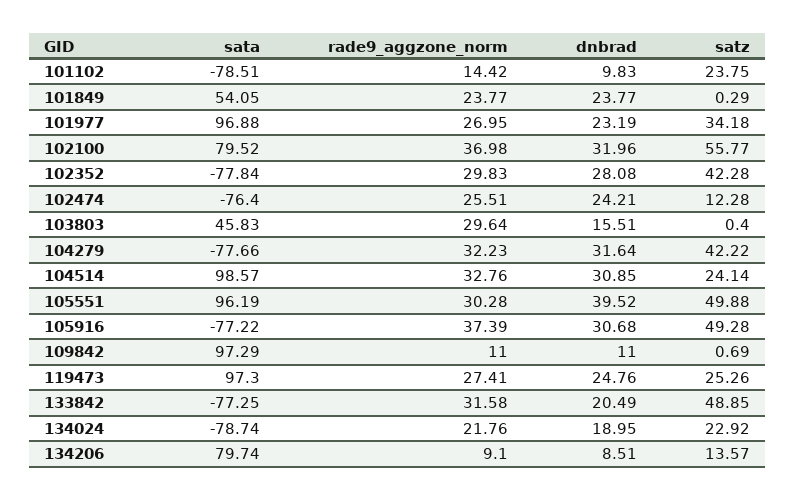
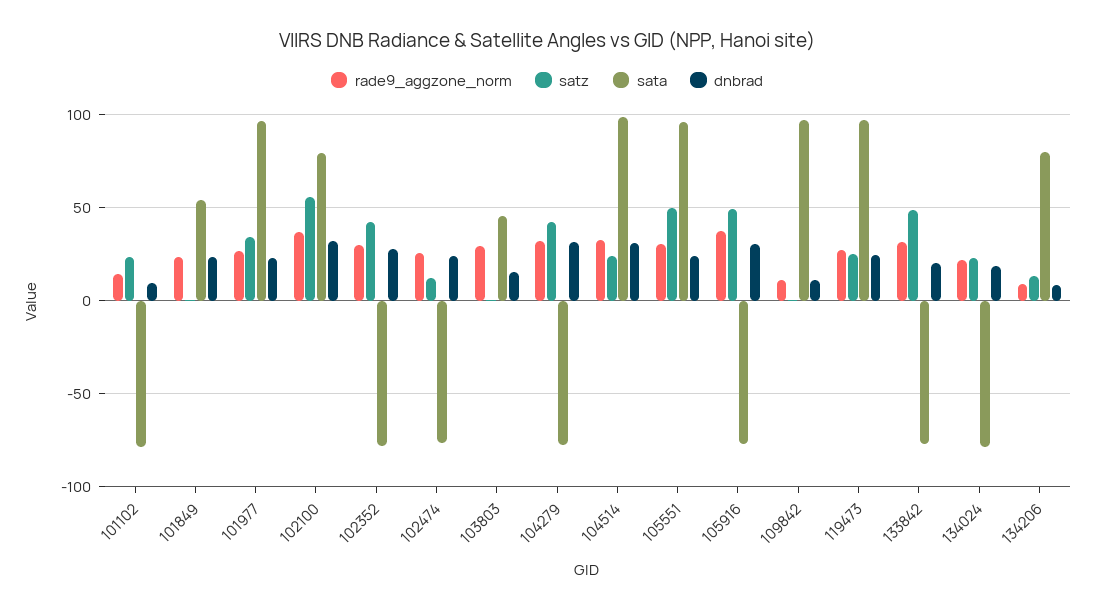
dnbrad, 105551: 39.52 -> 25

